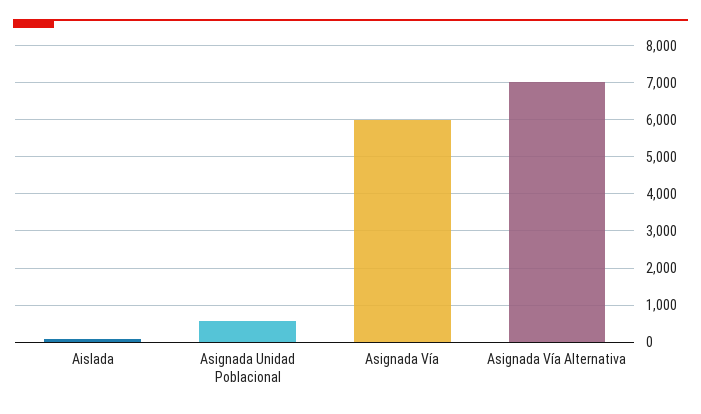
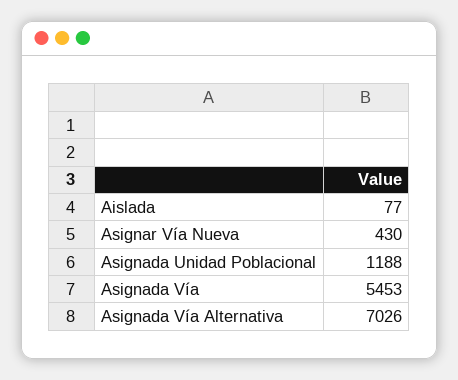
Asignada Unidad Poblacional: 600 -> 1188
Asignada Vía: 6000 -> 5453
Asignar Vía Nueva: none -> 430

